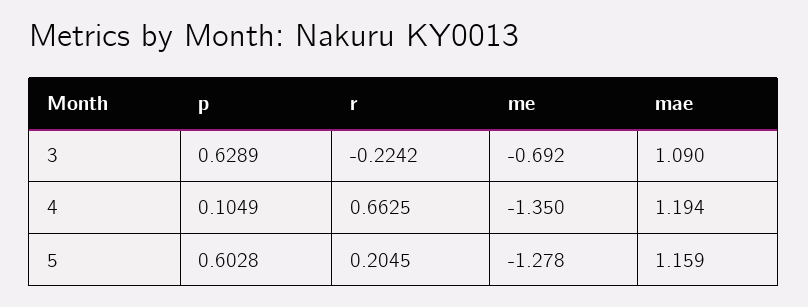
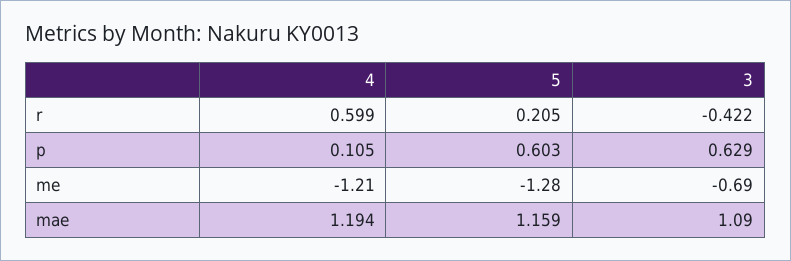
r, 3: -0.2242 -> -0.422
r, 4: 0.6625 -> 0.599
me, 4: -1.35 -> -1.21

